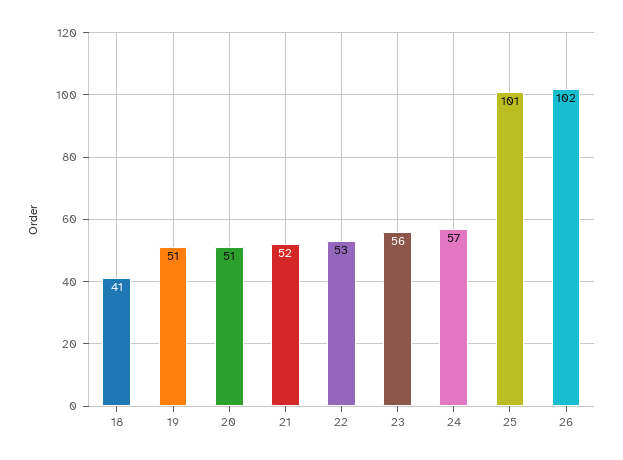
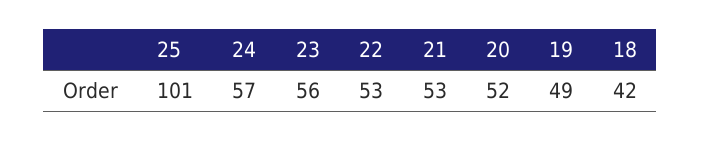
18: 41 -> 42
19: 51 -> 49
20: 51 -> 52
21: 52 -> 53
26: 102 -> none

